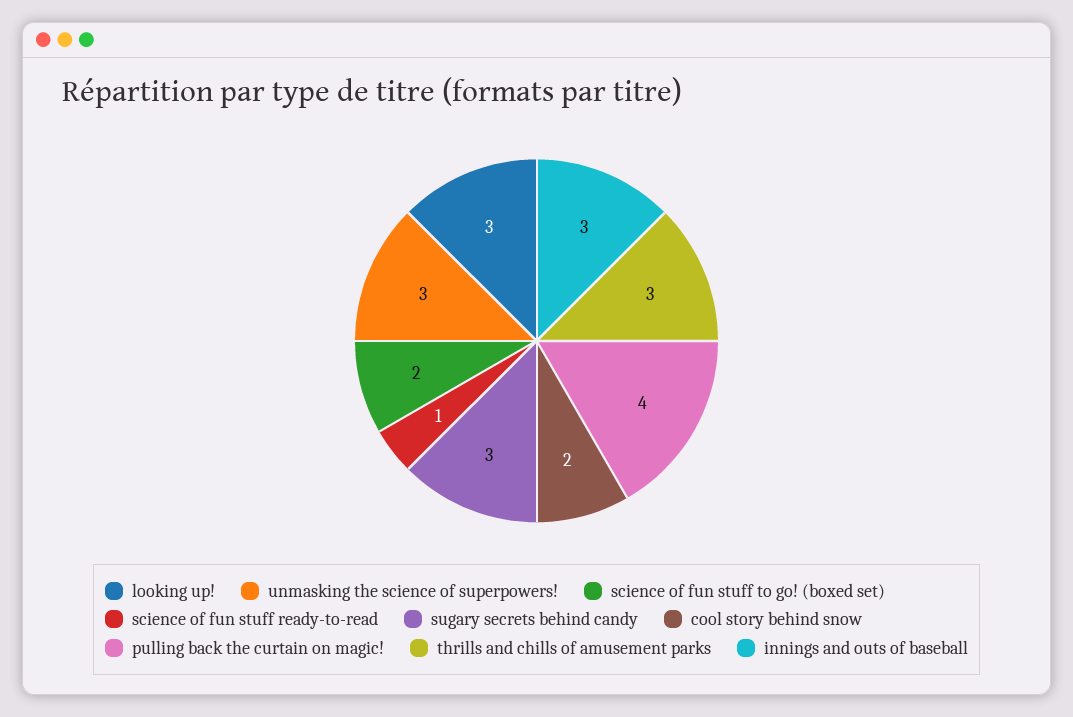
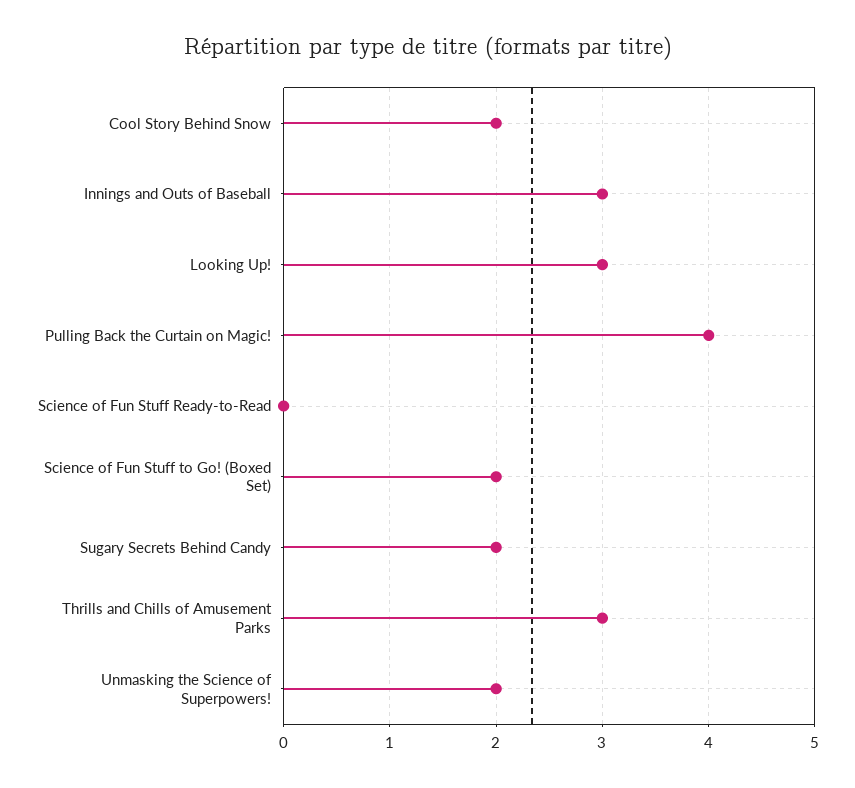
unmasking the science of superpowers!: 3 -> 2
science of fun stuff ready-to-read: 1 -> 0
sugary secrets behind candy: 3 -> 2

